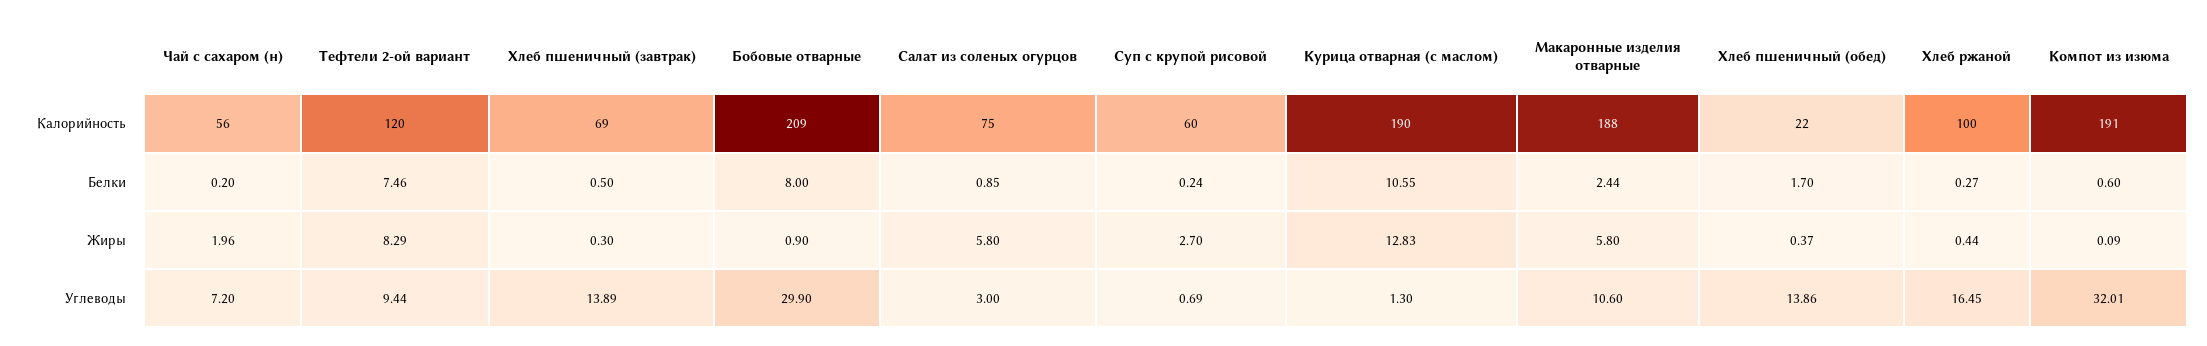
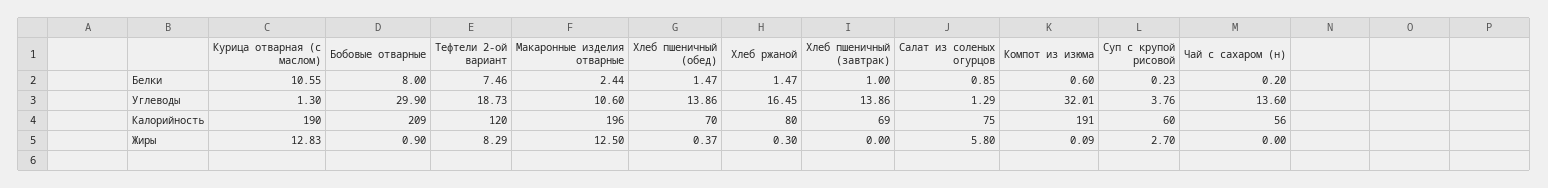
Макаронные изделия отварные, Калорийность: 188 -> 196
Хлеб пшеничный (обед), Калорийность: 22 -> 70
Хлеб ржаной, Калорийность: 100 -> 80
Хлеб пшеничный (завтрак), Белки: 0.5 -> 1
Суп с крупой рисовой, Белки: 0.24 -> 0.23
Хлеб пшеничный (обед), Белки: 1.7 -> 1.47
Хлеб ржаной, Белки: 0.27 -> 1.47
Чай с сахаром (н), Жиры: 1.96 -> 0
Хлеб пшеничный (завтрак), Жиры: 0.3 -> 0
Макаронные изделия отварные, Жиры: 5.8 -> 12.5
Хлеб ржаной, Жиры: 0.44 -> 0.3
Чай с сахаром (н), Углеводы: 7.2 -> 13.6
Тефтели 2-ой вариант, Углеводы: 9.44 -> 18.73
Хлеб пшеничный (завтрак), Углеводы: 13.89 -> 13.86
Салат из соленых огурцов, Углеводы: 3 -> 1.29
Суп с крупой рисовой, Углеводы: 0.69 -> 3.76

